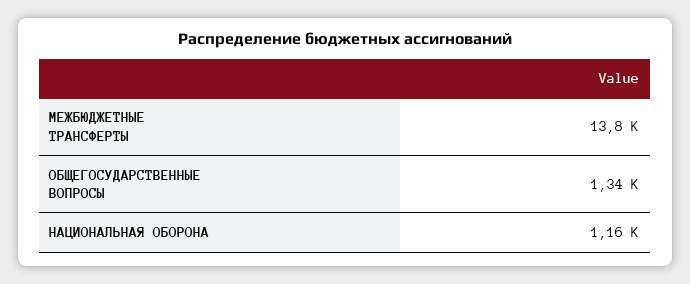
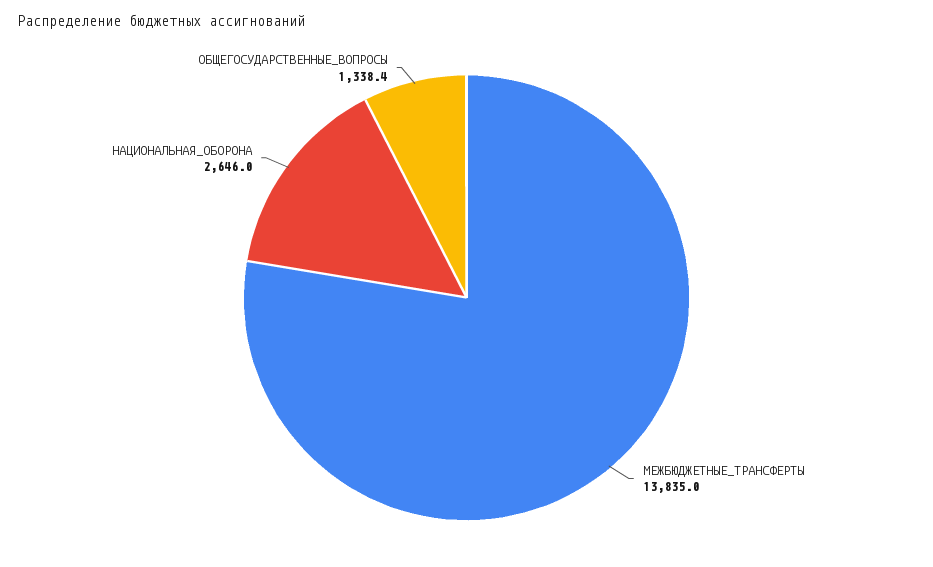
НАЦИОНАЛЬНАЯ ОБОРОНА: 1160 -> 2646

